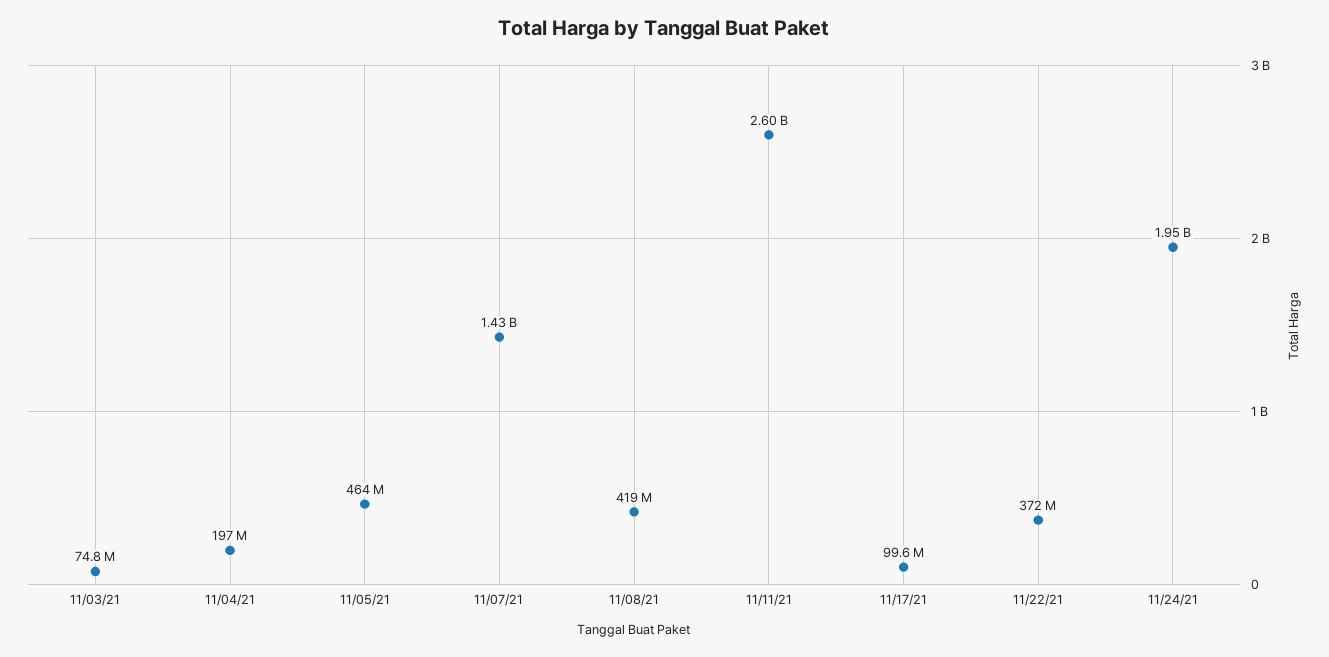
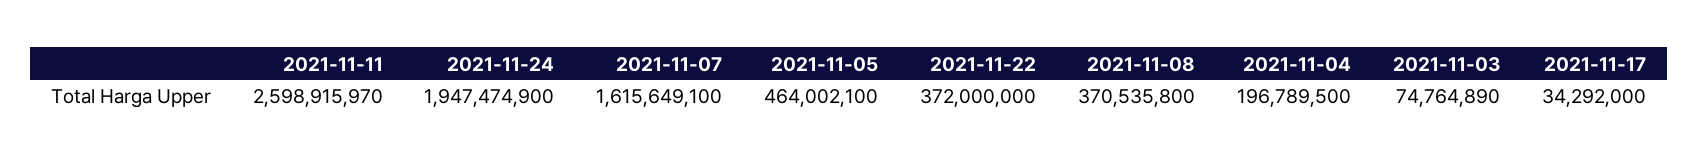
11/07/21: 1430000000 -> 1615649100
11/08/21: 419000000 -> 370535800
11/17/21: 99600000 -> 34292000

